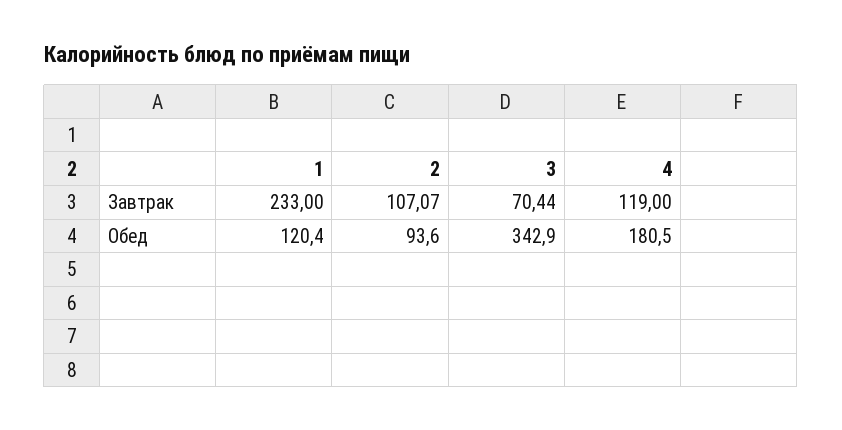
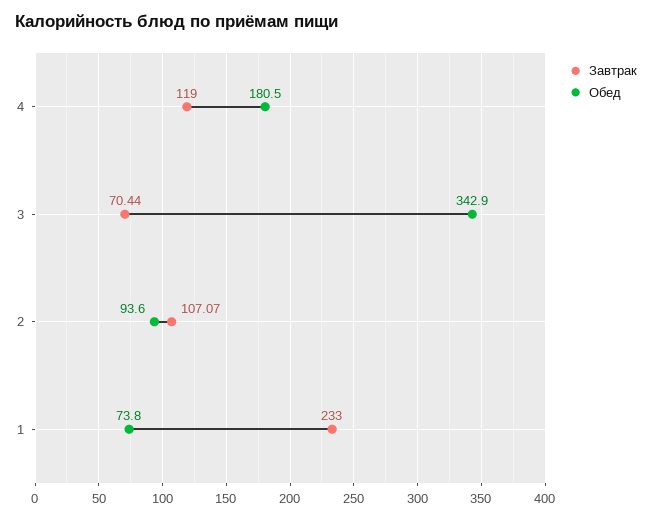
Обед, 1: 120.4 -> 73.8

